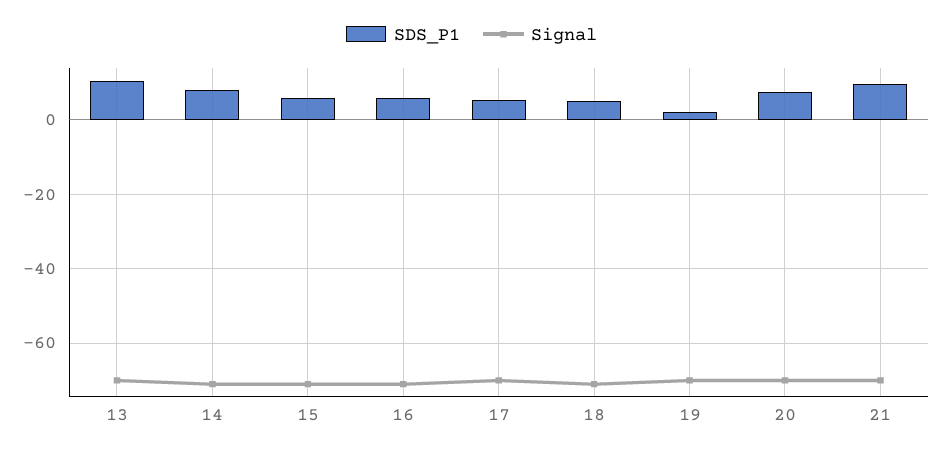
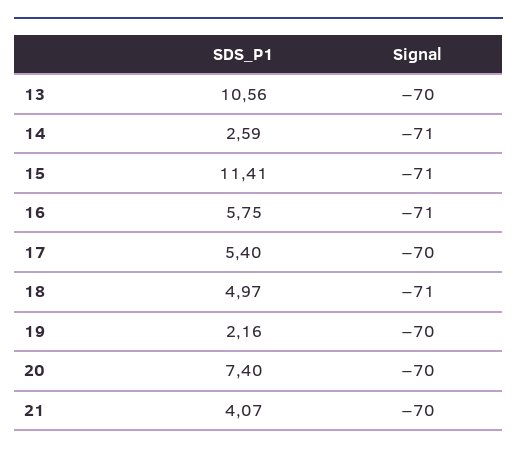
SDS_P1, 14: 8 -> 2.59
SDS_P1, 15: 6 -> 11.41
SDS_P1, 21: 10 -> 4.07

